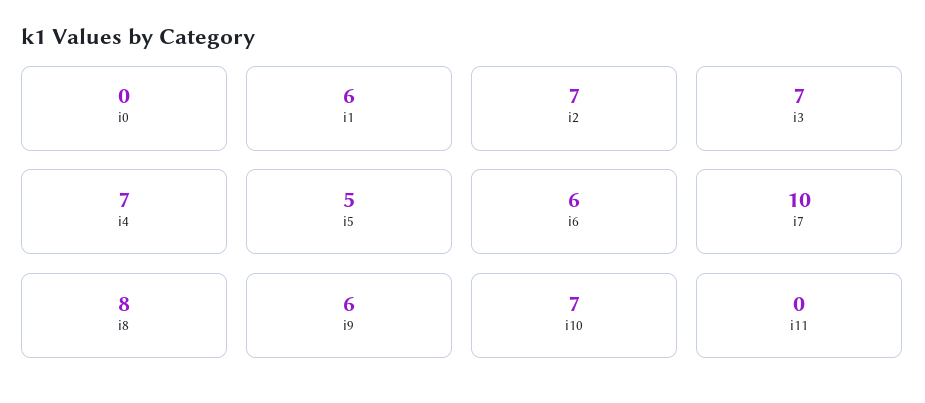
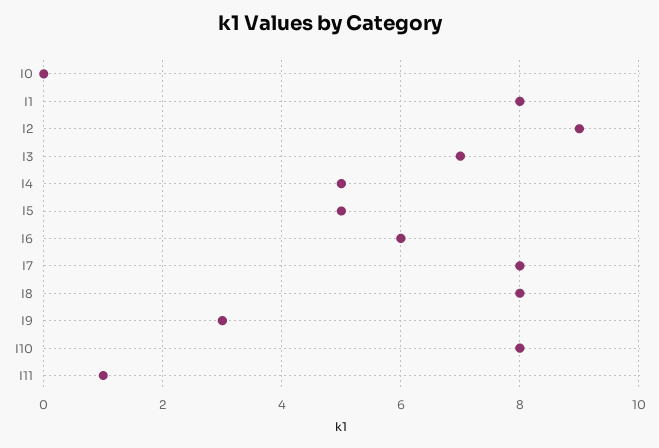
i1: 6 -> 8
i2: 7 -> 9
i4: 7 -> 5
i7: 10 -> 8
i9: 6 -> 3
i10: 7 -> 8
i11: 0 -> 1

